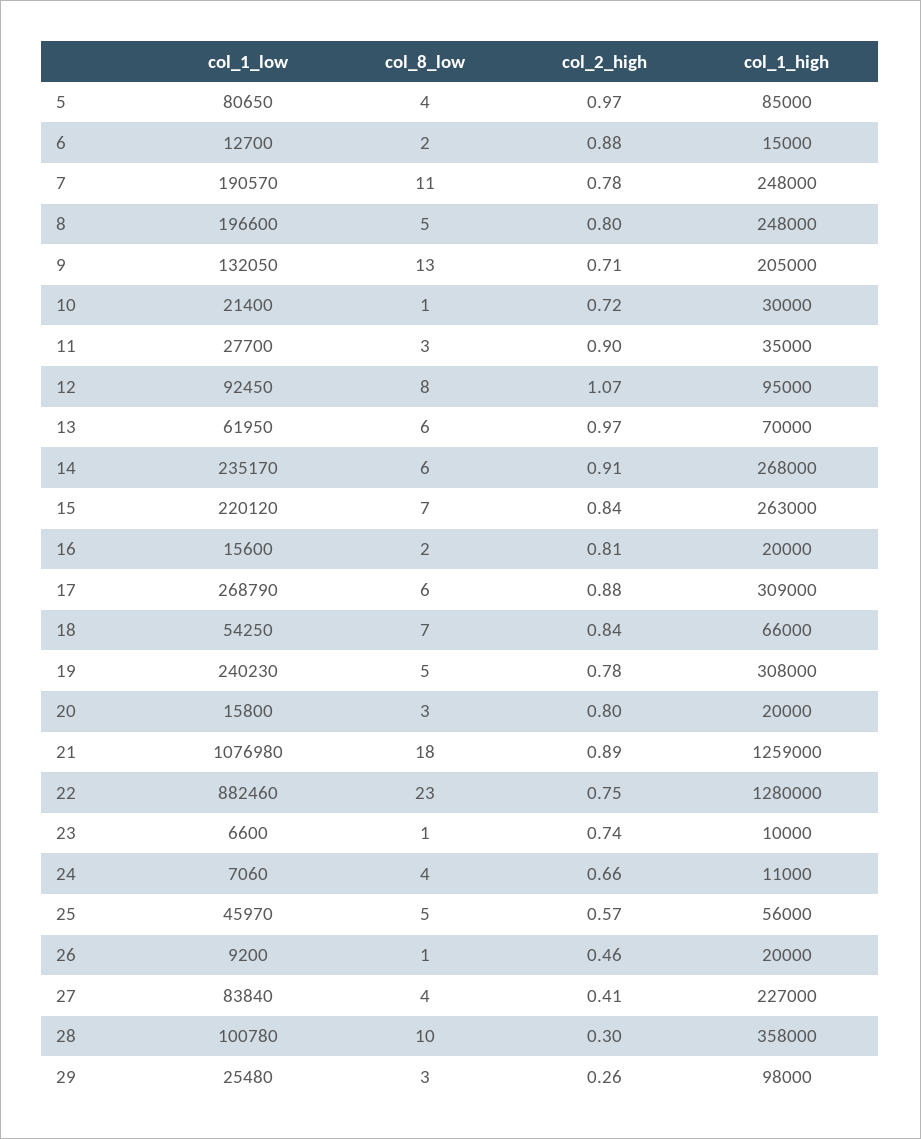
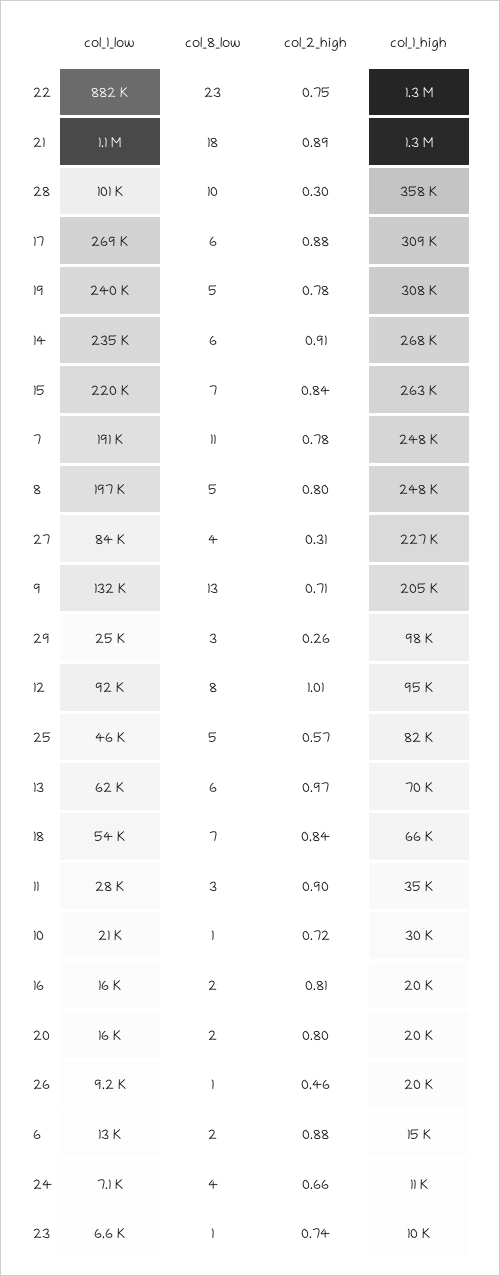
col_1_low, 5: 80650 -> none
col_8_low, 5: 4 -> none
col_2_high, 5: 0.97 -> none
col_1_high, 5: 85000 -> none
col_2_high, 12: 1.07 -> 1.01
col_8_low, 20: 3 -> 2
col_1_high, 25: 56000 -> 82000
col_2_high, 27: 0.41 -> 0.31

